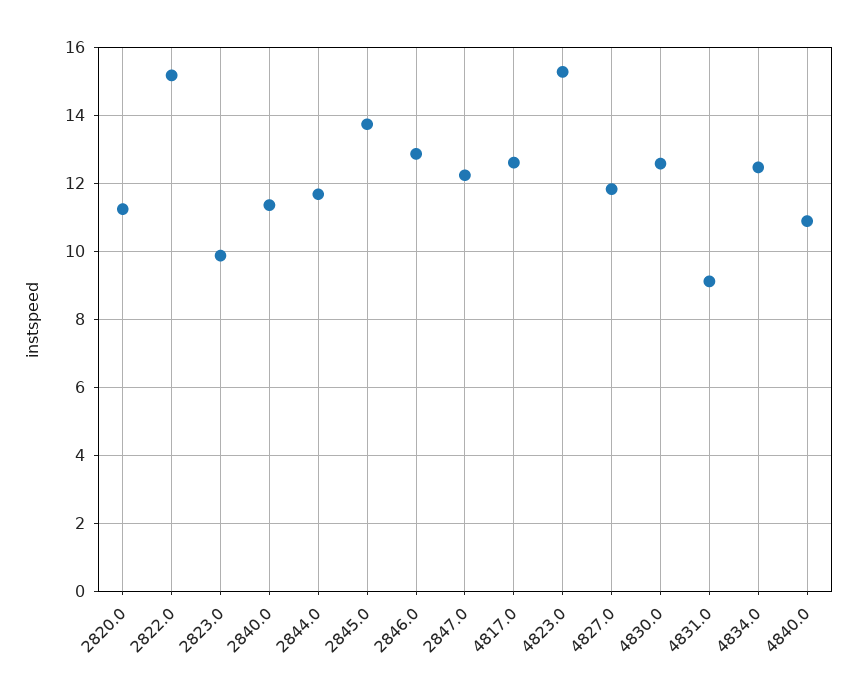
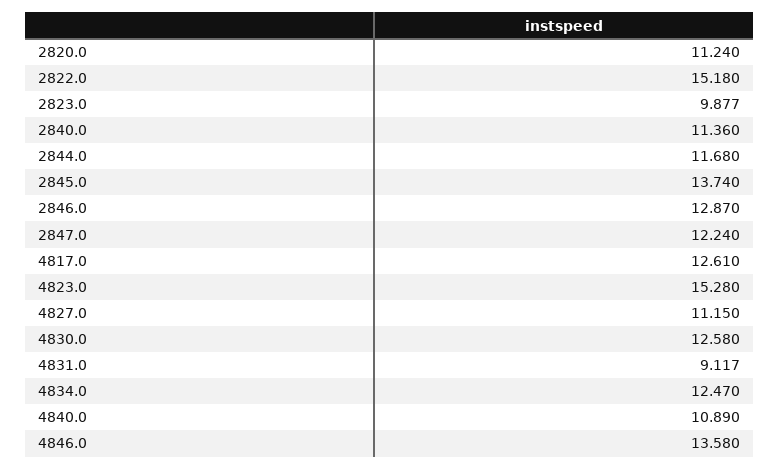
4827.0: 11.8 -> 11.15
4846.0: none -> 13.58

